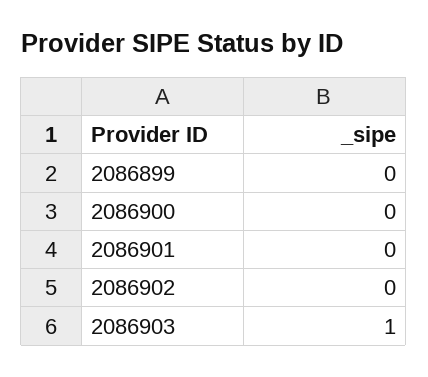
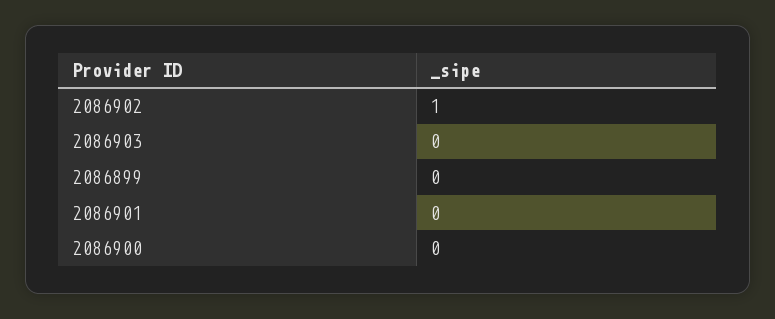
2086902: 0 -> 1
2086903: 1 -> 0

